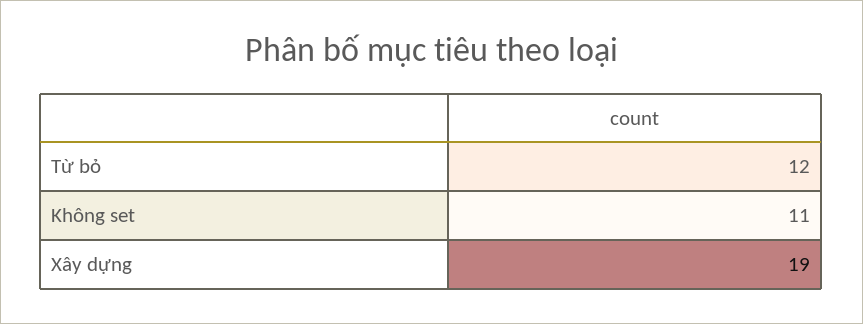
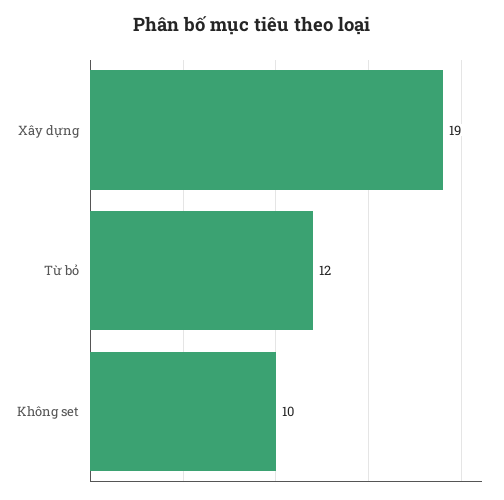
Không set: 11 -> 10

